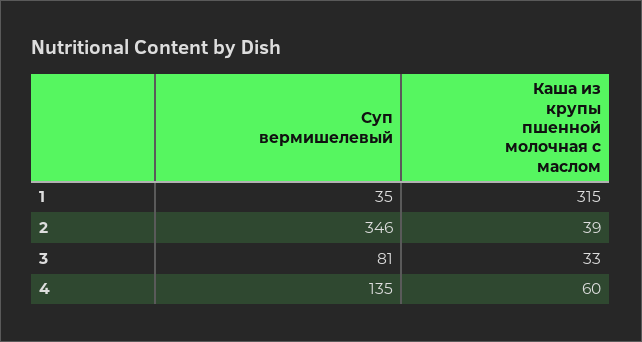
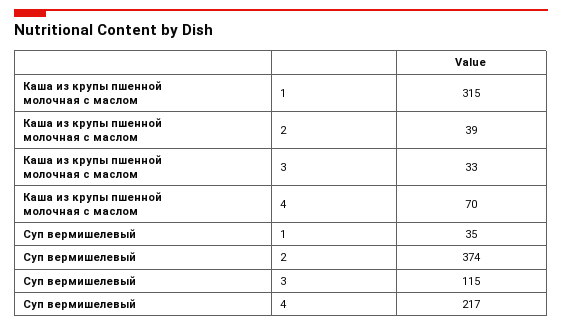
Суп вермишелевый, 2: 346 -> 374
Суп вермишелевый, 3: 81 -> 115
Суп вермишелевый, 4: 135 -> 217
Каша из крупы пшенной молочная с маслом, 4: 60 -> 70

